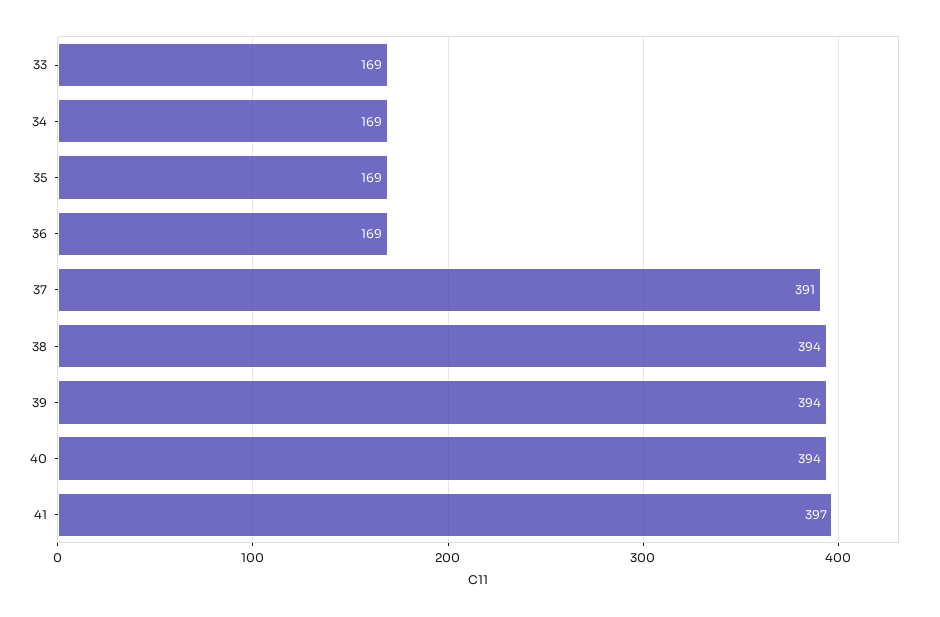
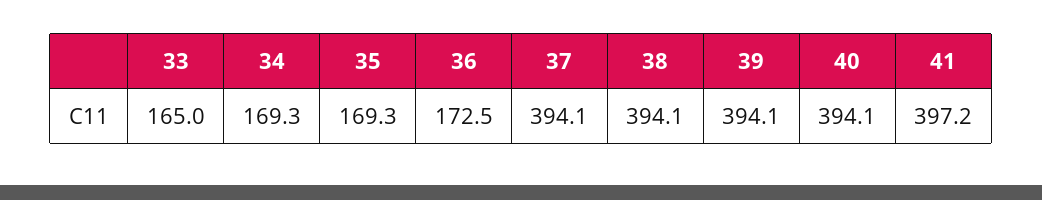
33: 169 -> 165
36: 169 -> 172.5
37: 391 -> 394.1

